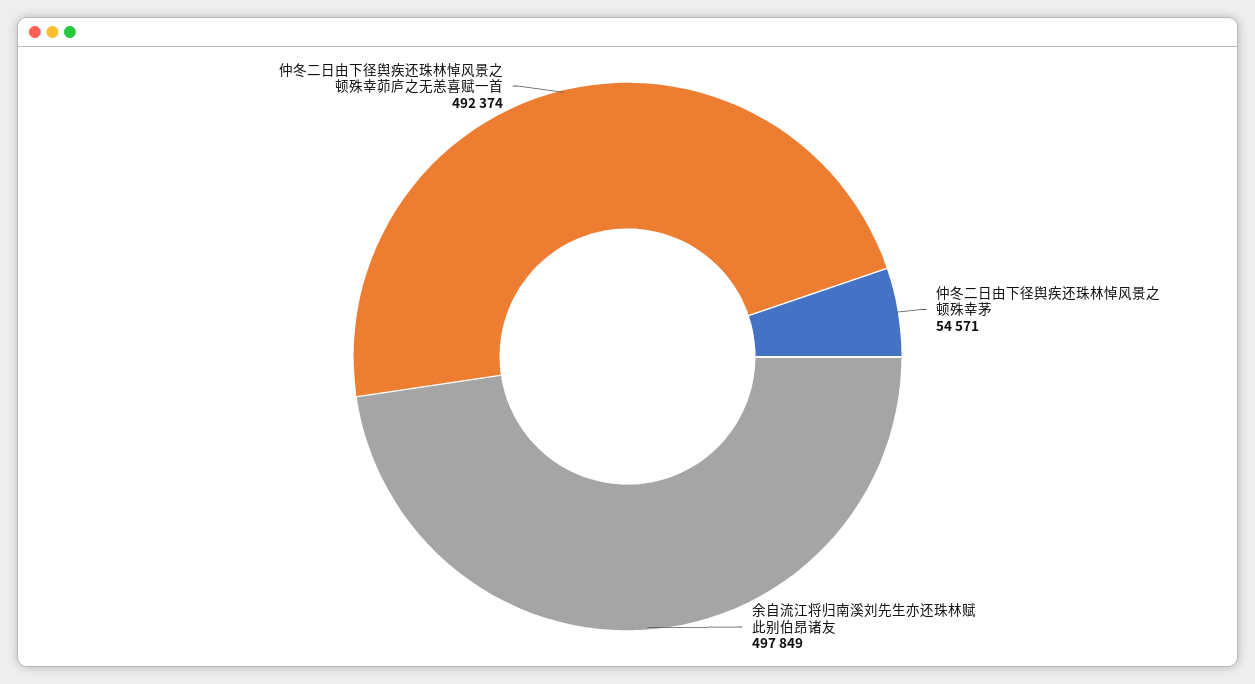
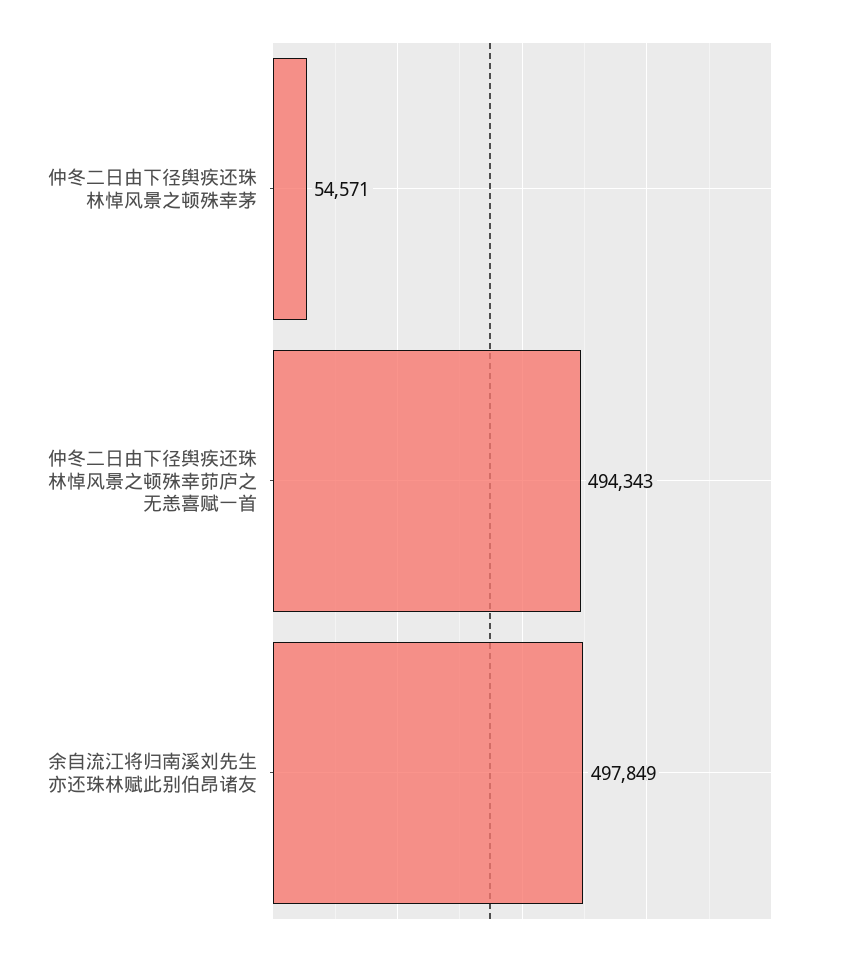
仲冬二日由下径舆疾还珠林悼风景之顿殊幸茆庐之无恙喜赋一首: 492374 -> 494343

